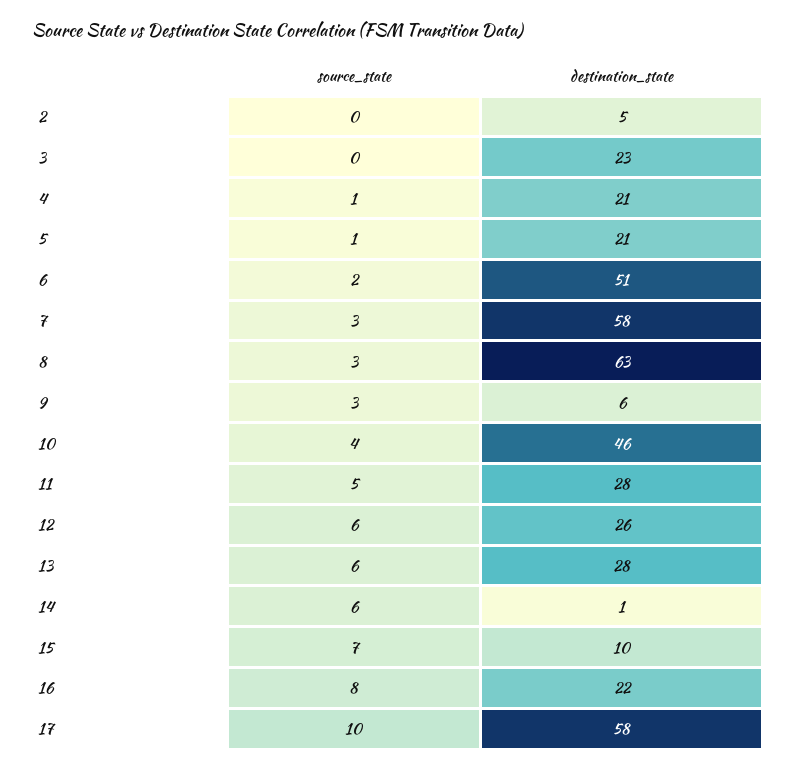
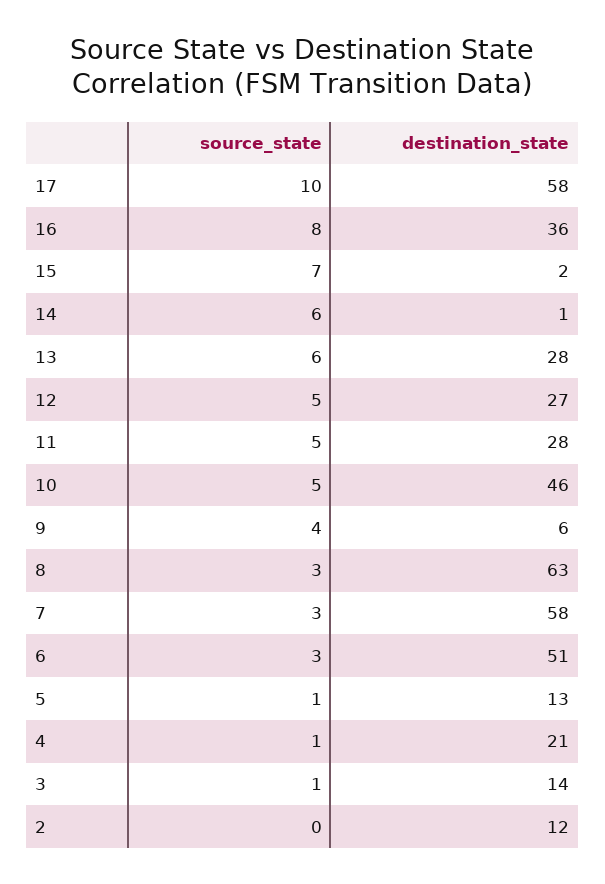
destination_state, 2: 5 -> 12
source_state, 3: 0 -> 1
destination_state, 3: 23 -> 14
destination_state, 5: 21 -> 13
source_state, 6: 2 -> 3
source_state, 9: 3 -> 4
source_state, 10: 4 -> 5
source_state, 12: 6 -> 5
destination_state, 12: 26 -> 27
destination_state, 15: 10 -> 2
destination_state, 16: 22 -> 36

